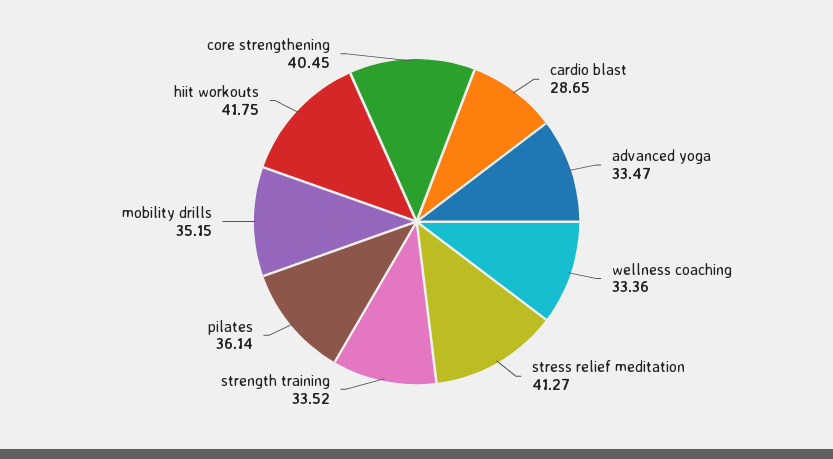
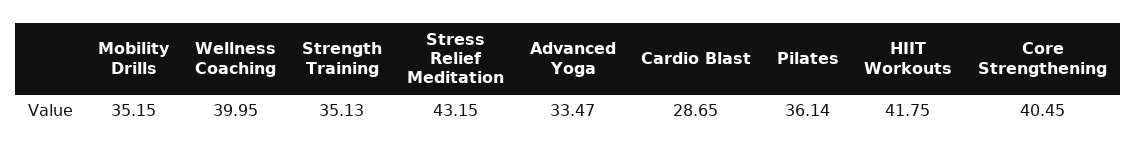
wellness coaching: 33.36 -> 39.95
stress relief meditation: 41.27 -> 43.15
strength training: 33.52 -> 35.13

